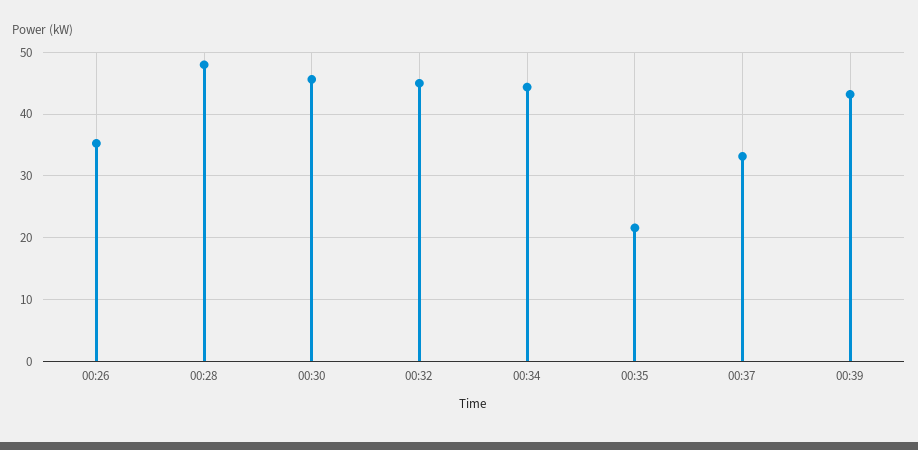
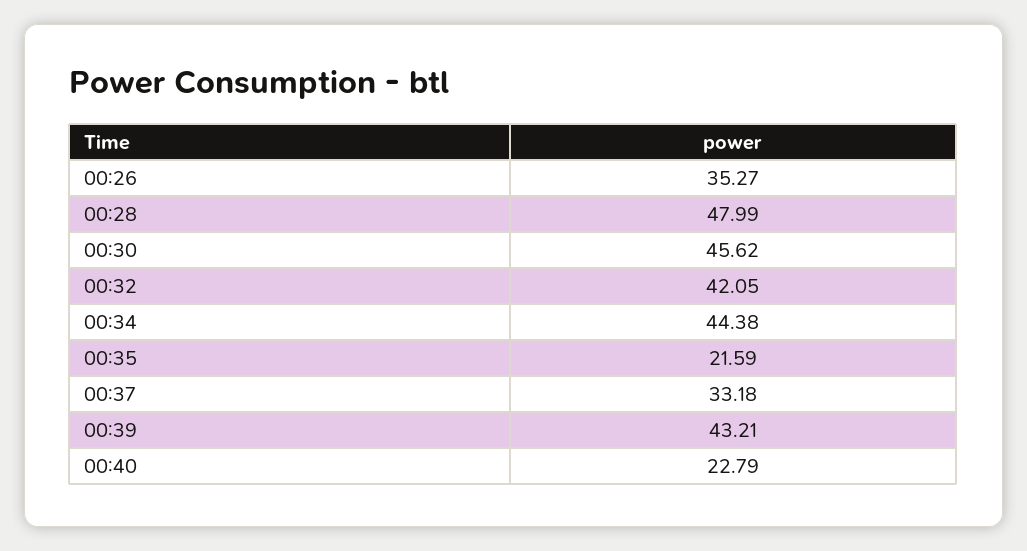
00:32: 45 -> 42.05
00:40: none -> 22.79

